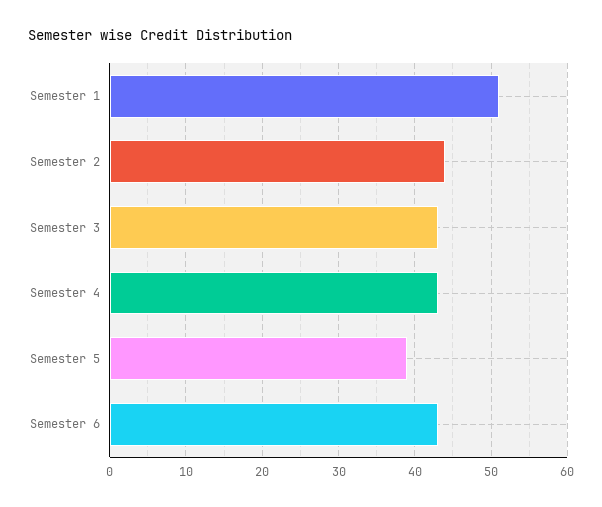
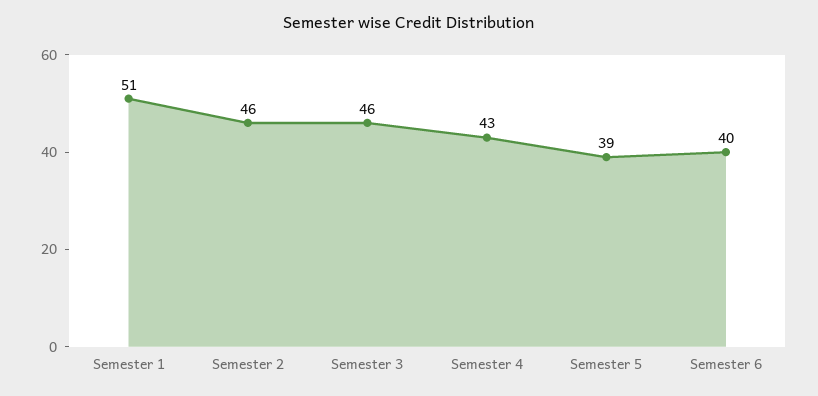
Semester 2: 44 -> 46
Semester 3: 43 -> 46
Semester 6: 43 -> 40

